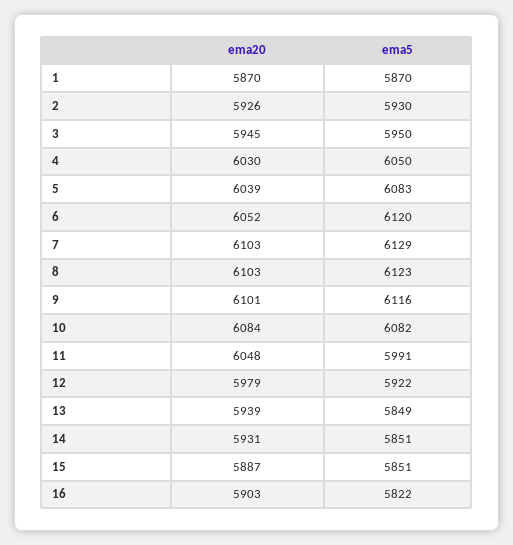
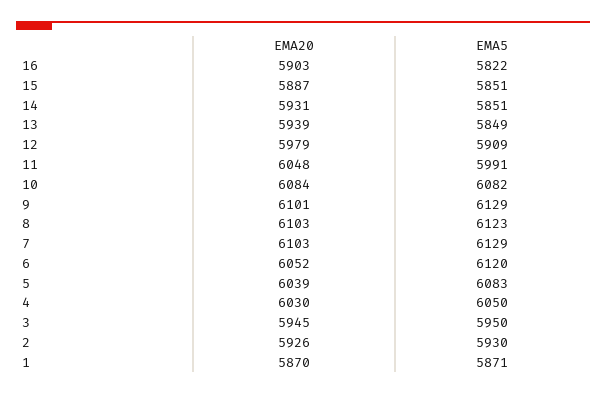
ema5, 1: 5870 -> 5871
ema5, 9: 6116 -> 6129
ema5, 12: 5922 -> 5909

